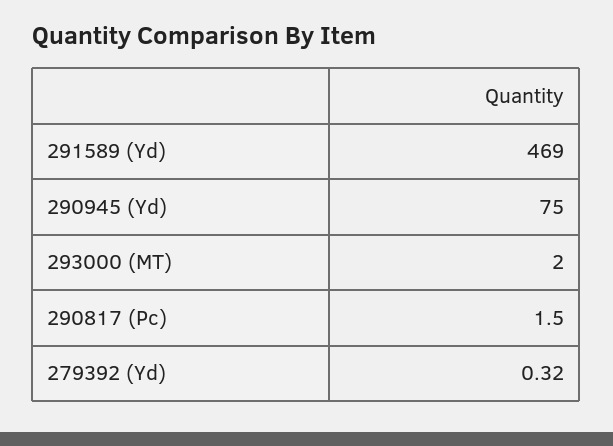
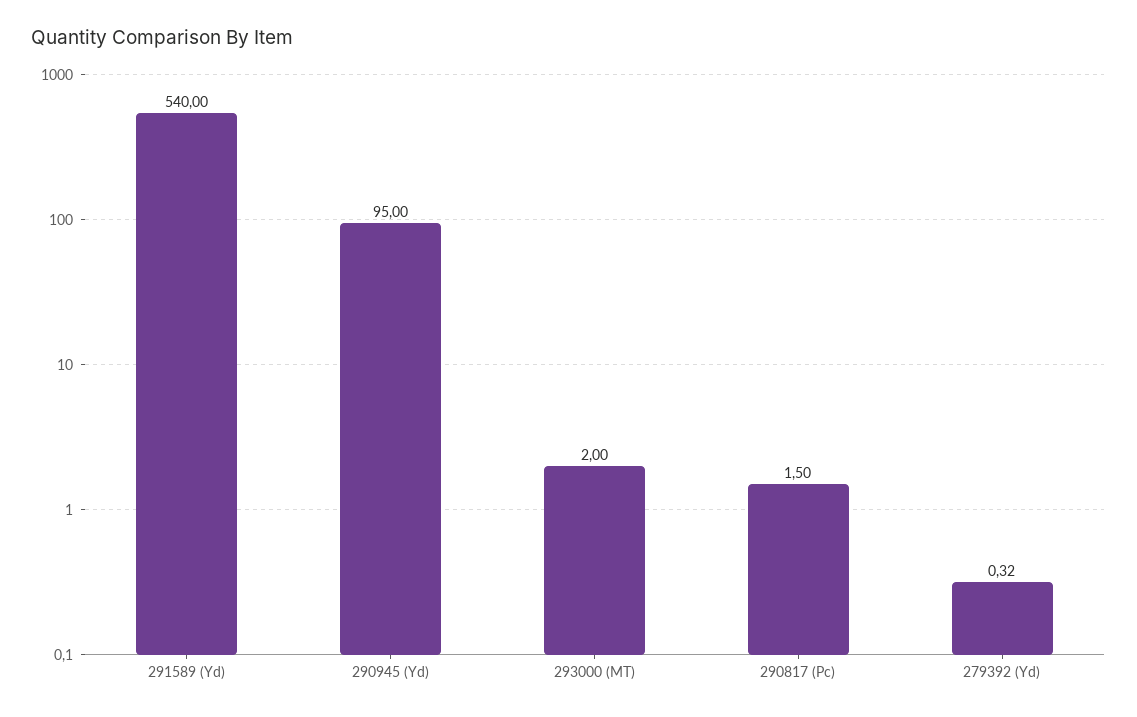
291589 (Yd): 469 -> 540
290945 (Yd): 75 -> 95

